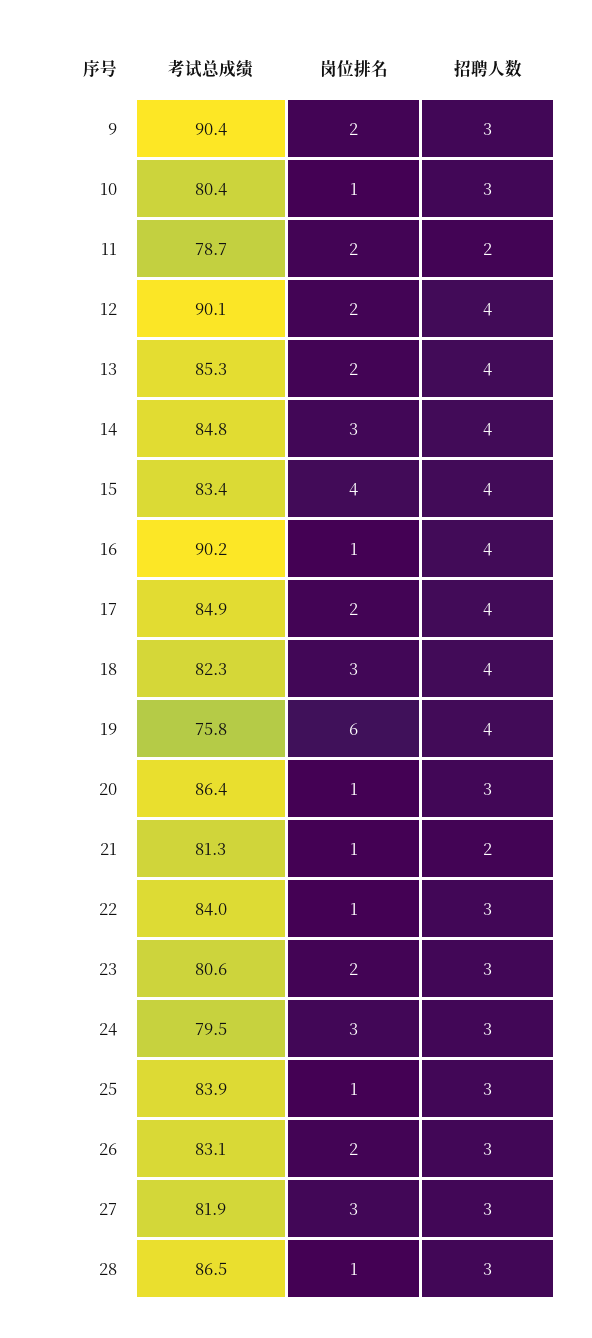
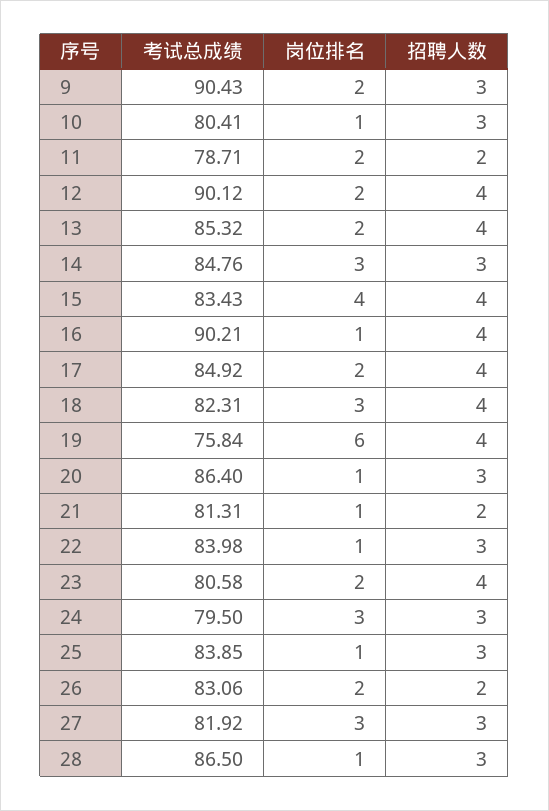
招聘人数, 14: 4 -> 3
招聘人数, 23: 3 -> 4
招聘人数, 26: 3 -> 2

